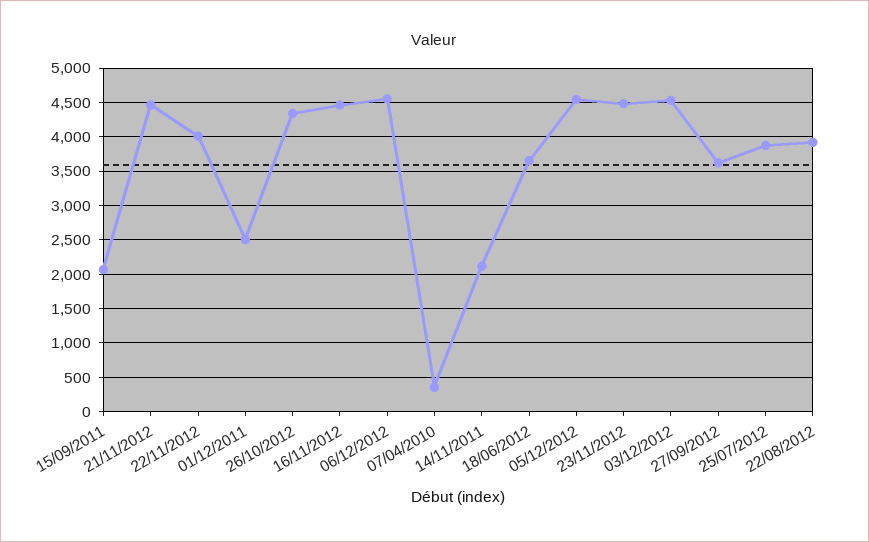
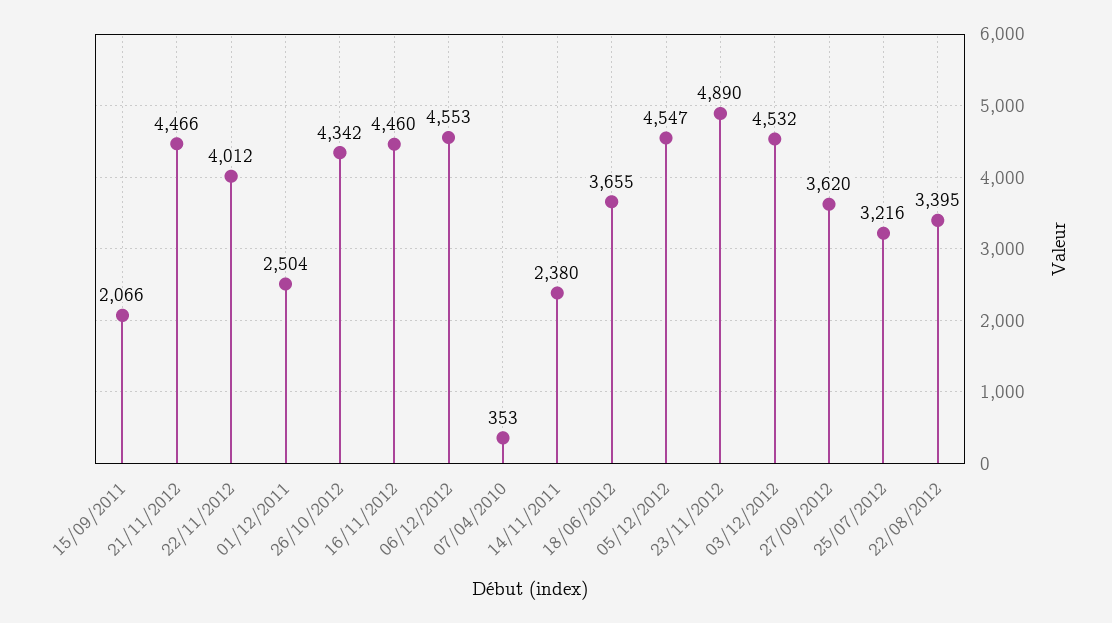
14/11/2011: 2100 -> 2380
23/11/2012: 4500 -> 4890
25/07/2012: 3900 -> 3216
22/08/2012: 3900 -> 3395

